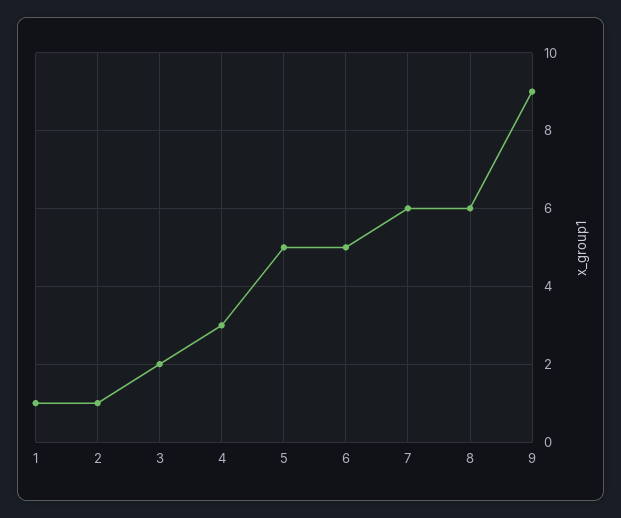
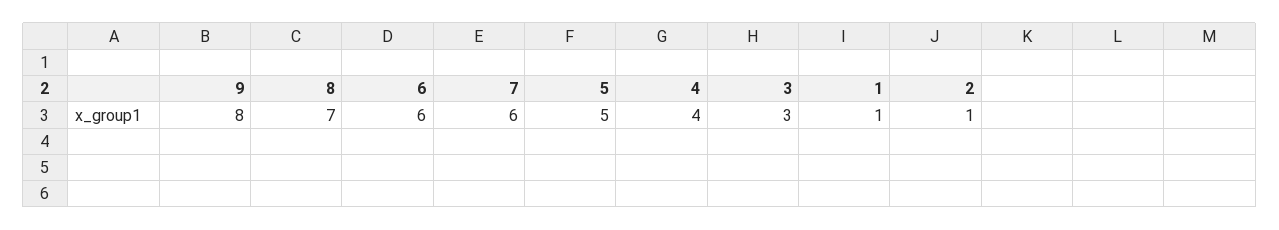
3: 2 -> 3
4: 3 -> 4
6: 5 -> 6
8: 6 -> 7
9: 9 -> 8

